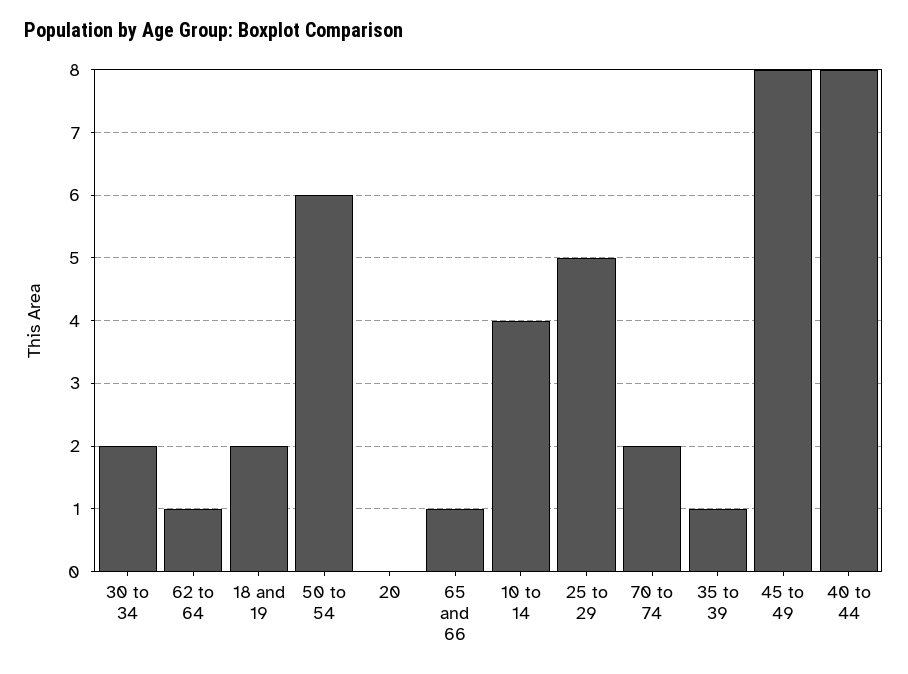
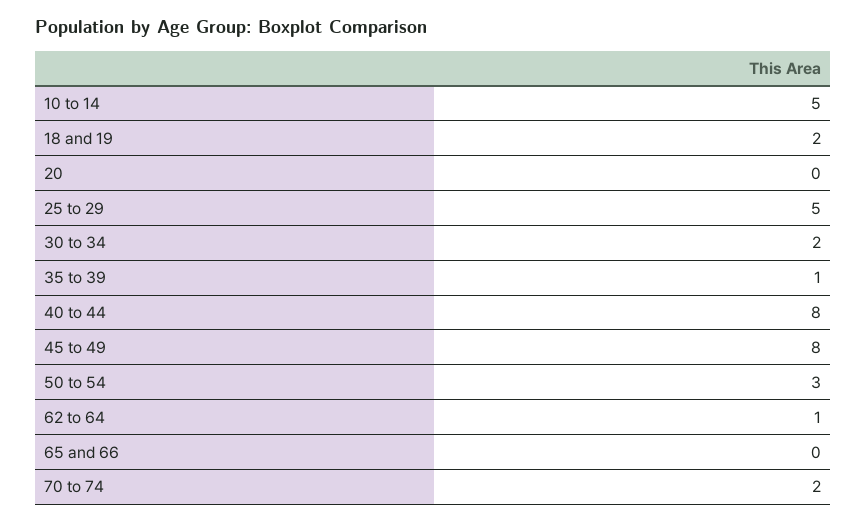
50 to 54: 6 -> 3
65 and 66: 1 -> 0
10 to 14: 4 -> 5

